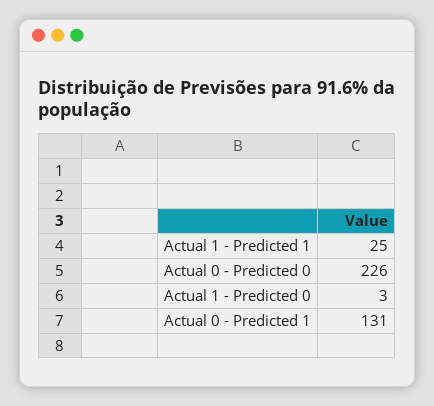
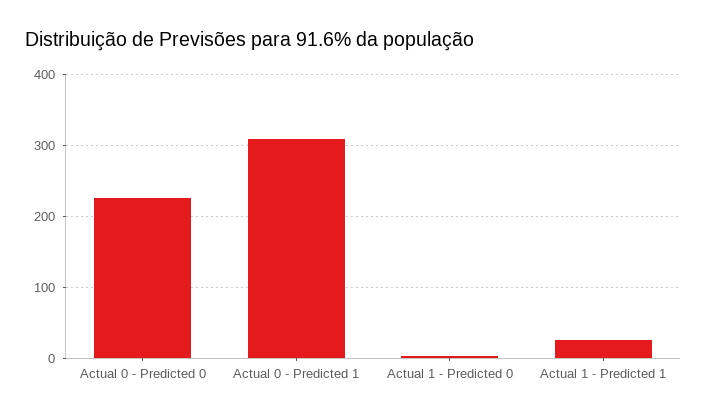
Actual 0 - Predicted 1: 131 -> 310

